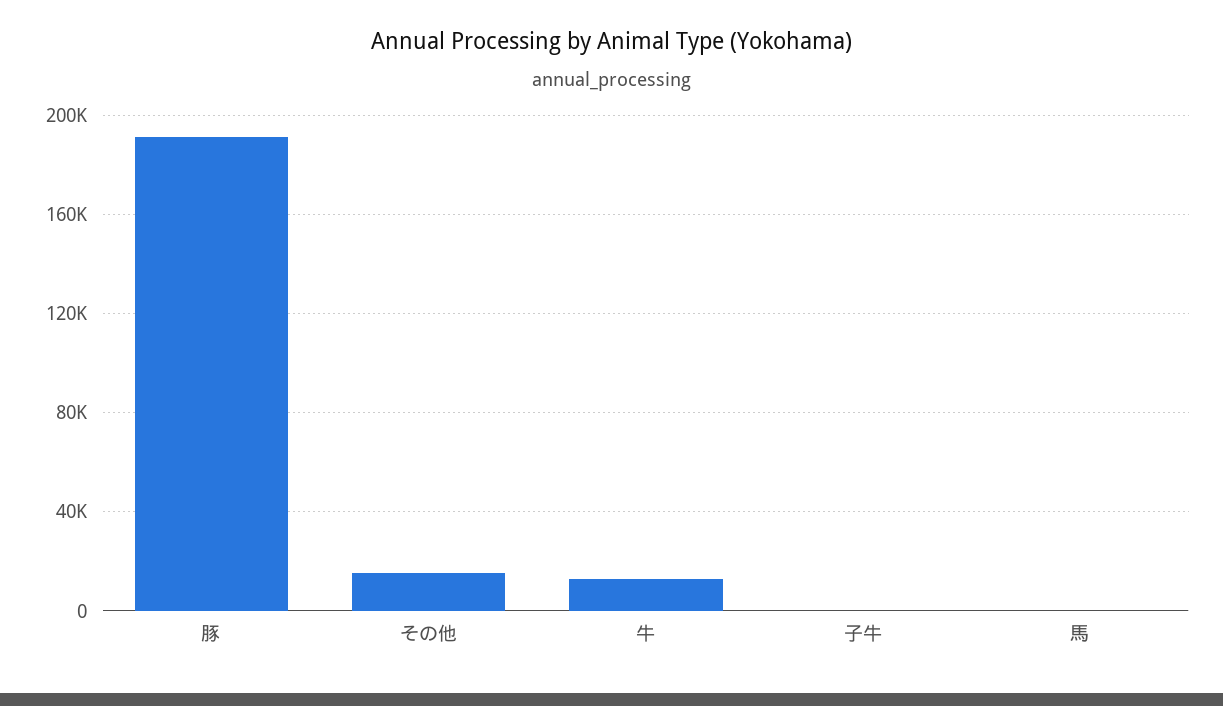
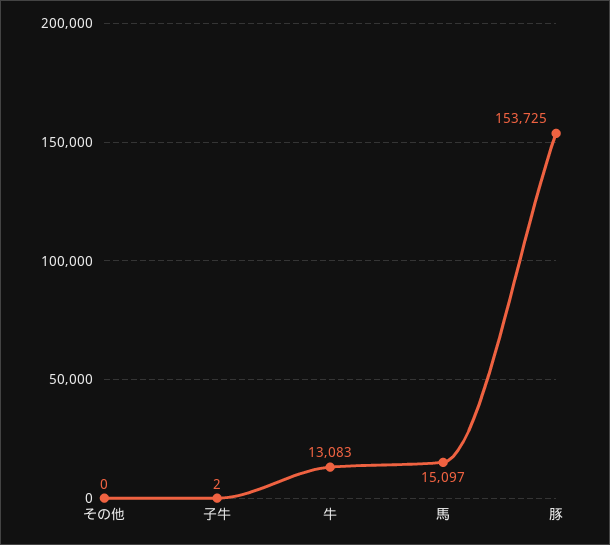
豚: 190000 -> 153725
その他: 15000 -> 0
馬: 0 -> 15097

